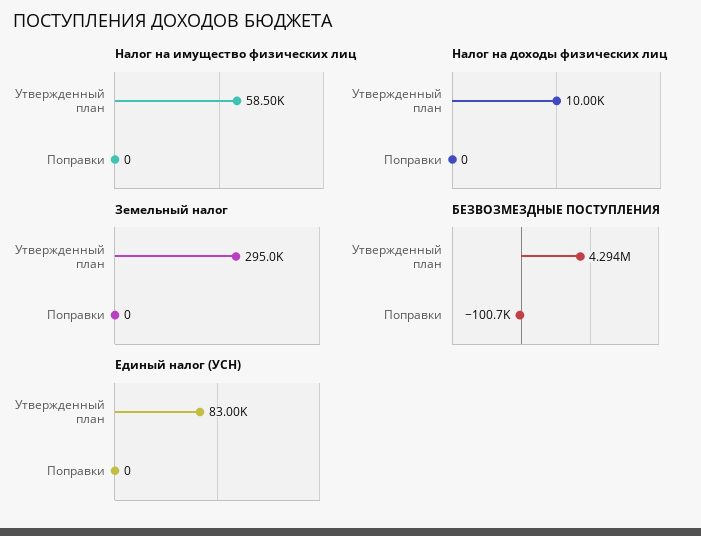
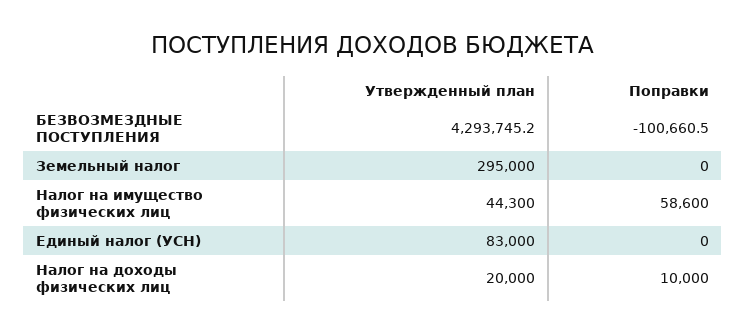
Налог на имущество физических лиц, Утвержденный план: 58500 -> 44300
Налог на имущество физических лиц, Поправки: 0 -> 58600
Налог на доходы физических лиц, Утвержденный план: 10000 -> 20000
Налог на доходы физических лиц, Поправки: 0 -> 10000

